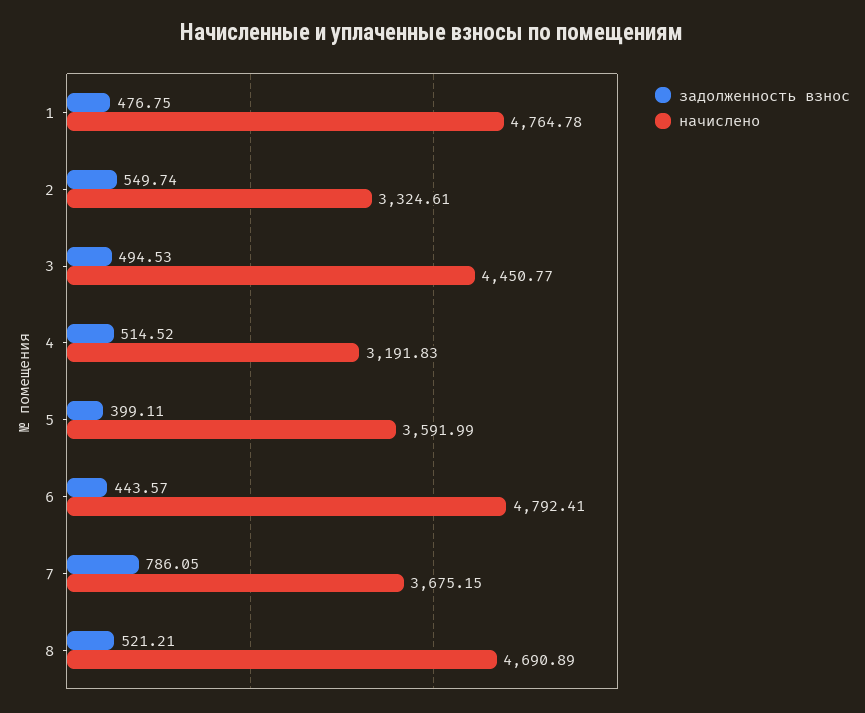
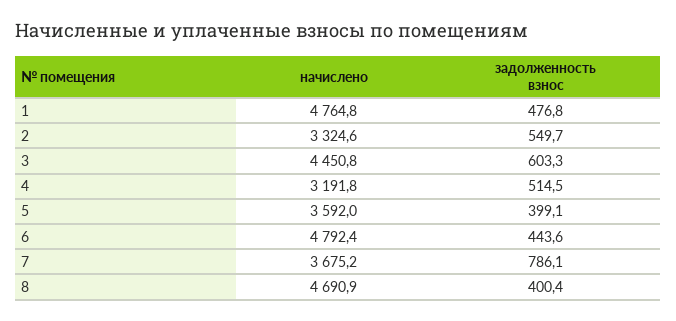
задолженность взнос, 3: 494.53 -> 603.3
задолженность взнос, 8: 521.21 -> 400.4

